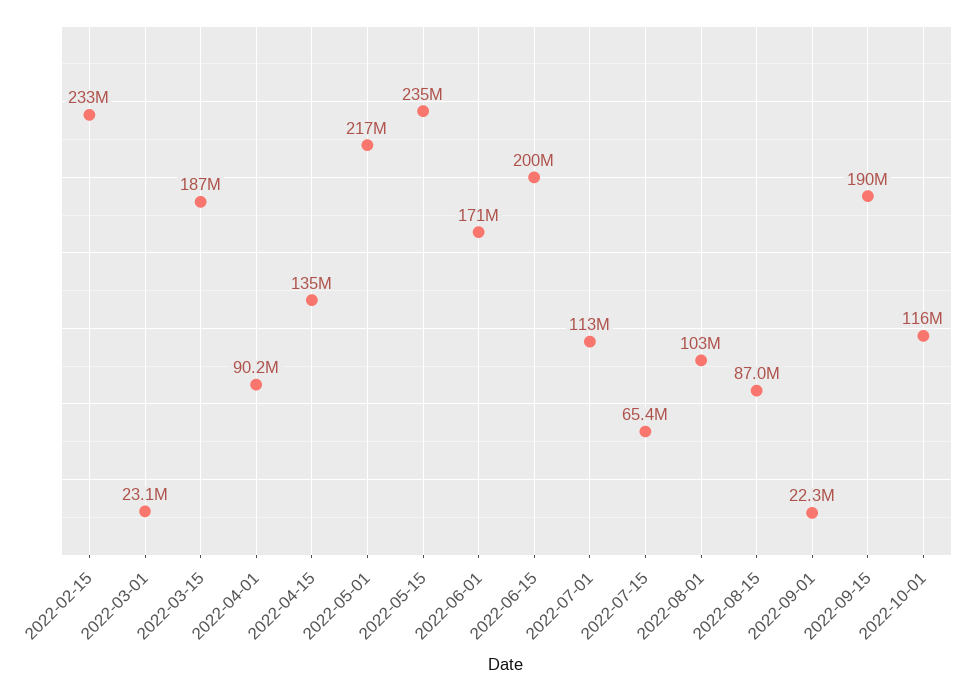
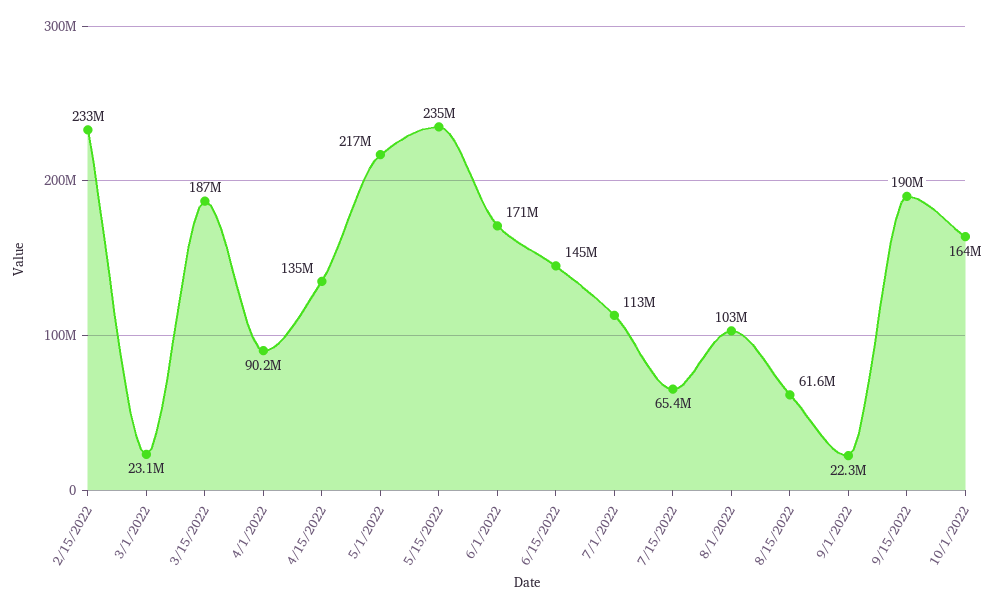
2022-06-15: 200000000 -> 145000000
2022-08-15: 87000000 -> 61600000
2022-10-01: 116000000 -> 164000000

